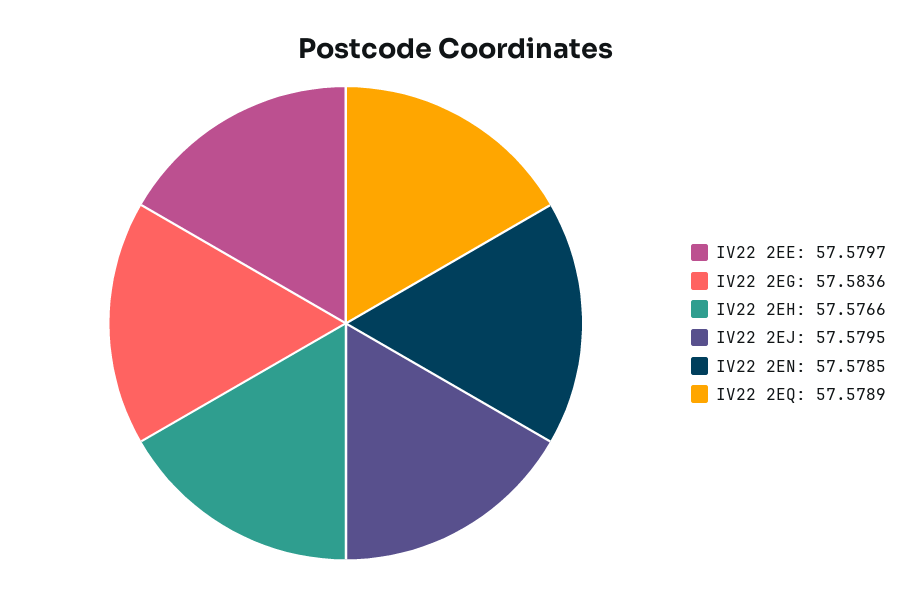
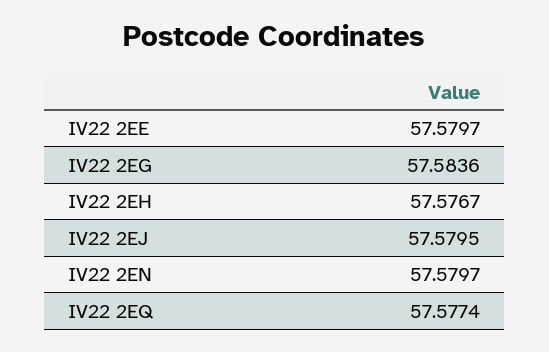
IV22 2EH: 57.5766 -> 57.5767
IV22 2EN: 57.5785 -> 57.5797
IV22 2EQ: 57.5789 -> 57.5774

